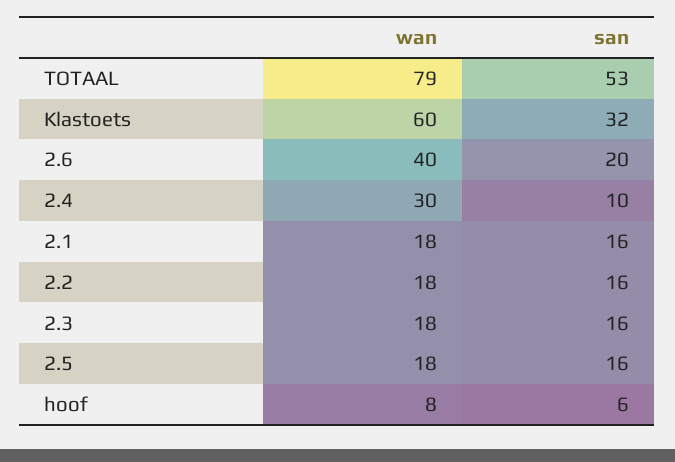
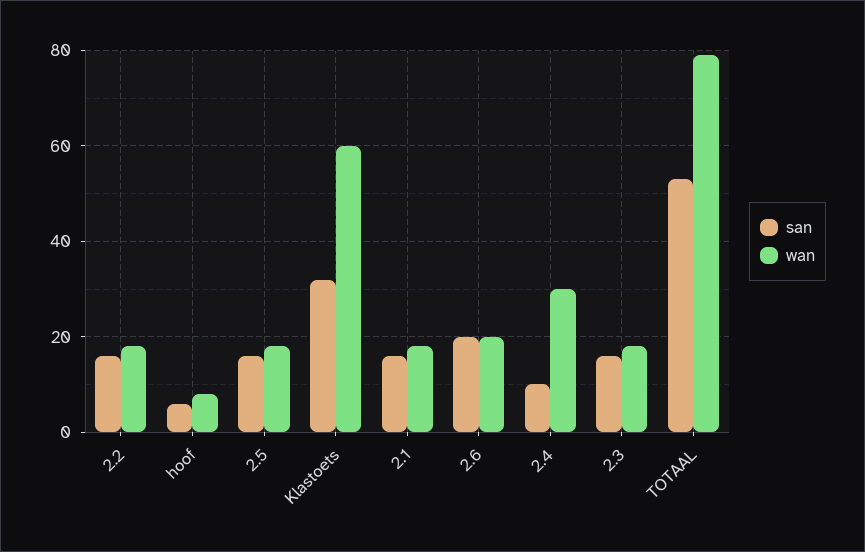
wan, 2.6: 40 -> 20

